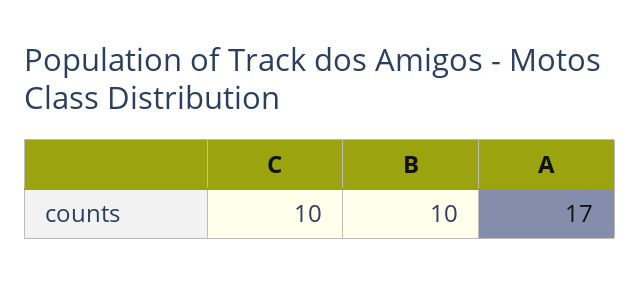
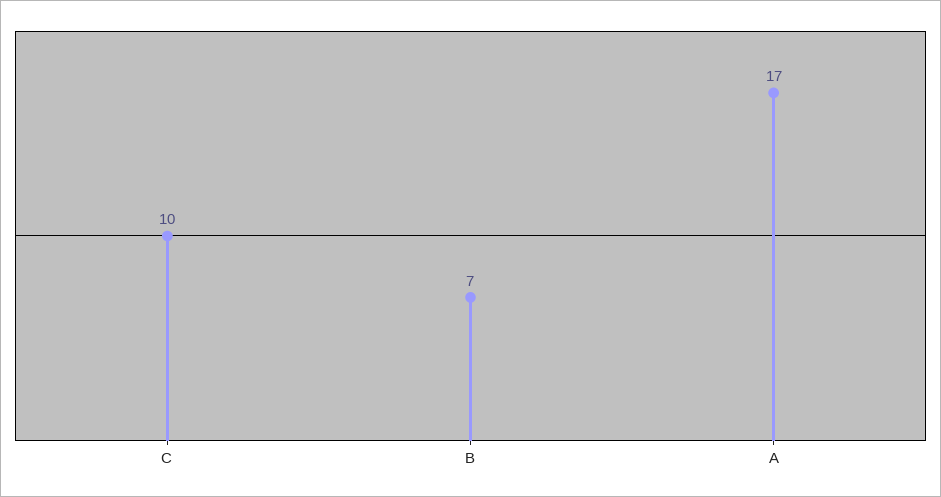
B: 10 -> 7

